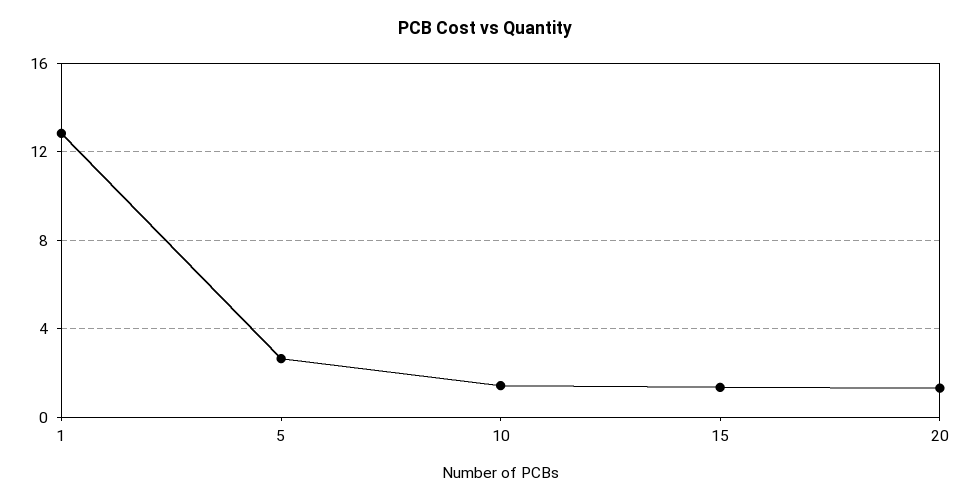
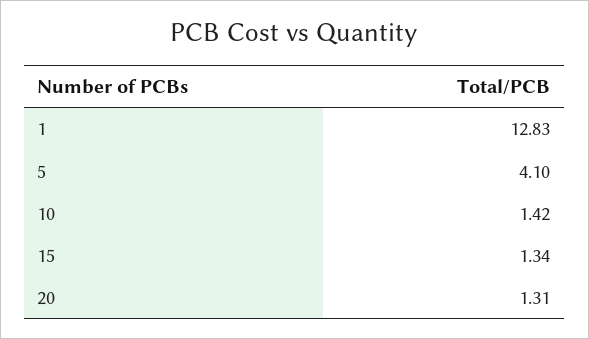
5: 2.5 -> 4.1

